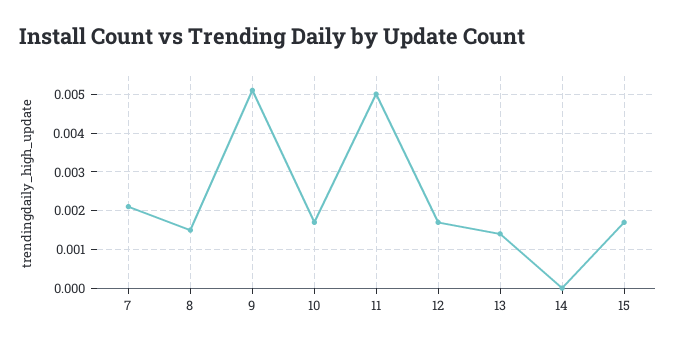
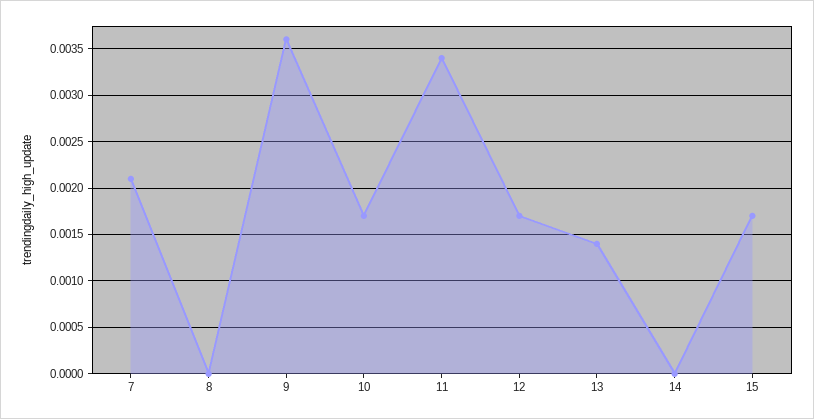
8: 0.0015 -> 0
9: 0.005 -> 0.0036
11: 0.005 -> 0.0034

